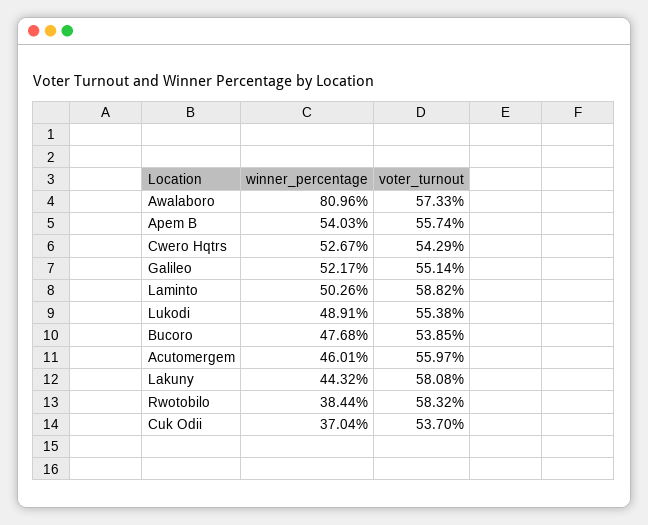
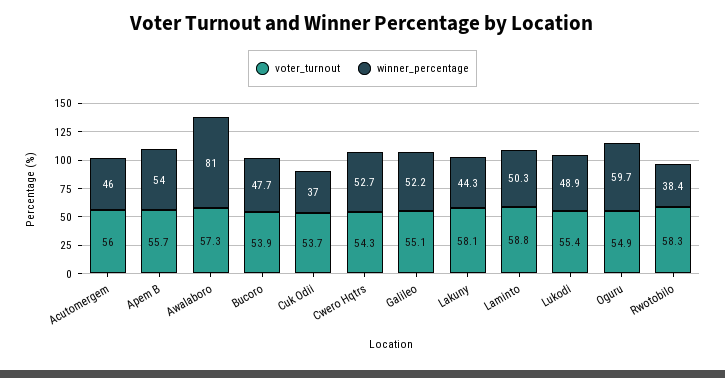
voter_turnout, Oguru: none -> 54.9
winner_percentage, Oguru: none -> 59.7

